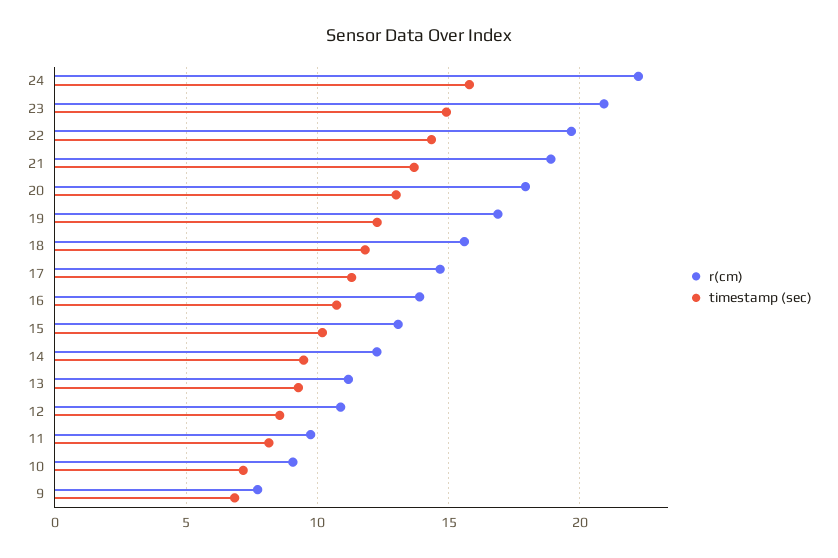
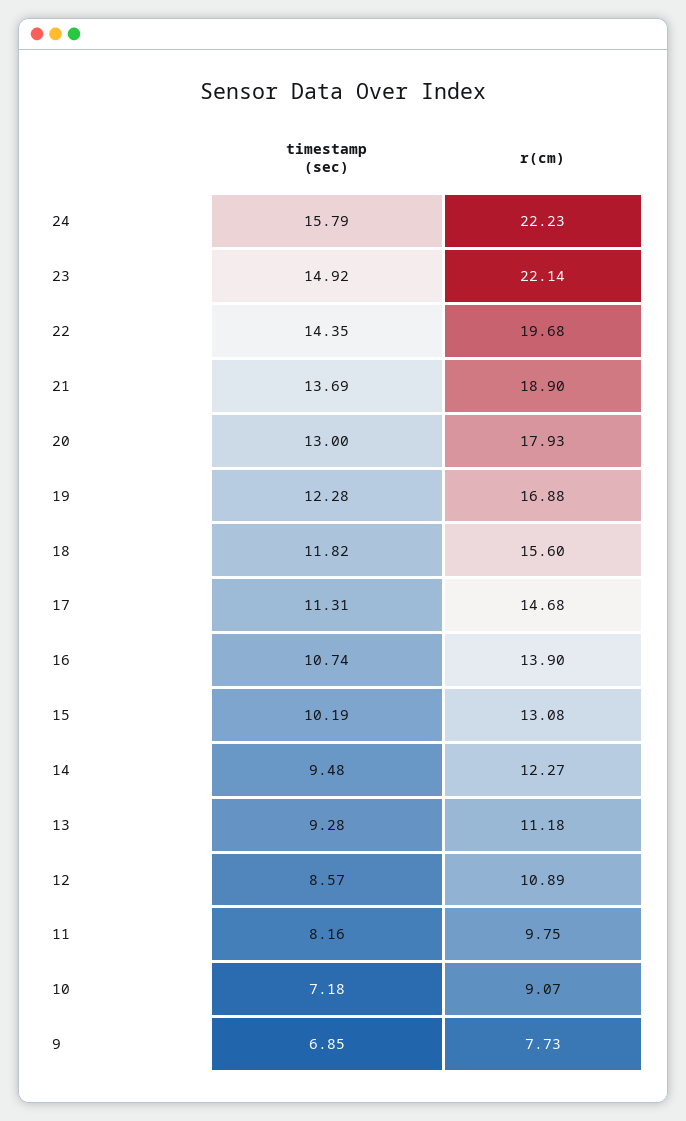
r(cm), 23: 21 -> 22.14

